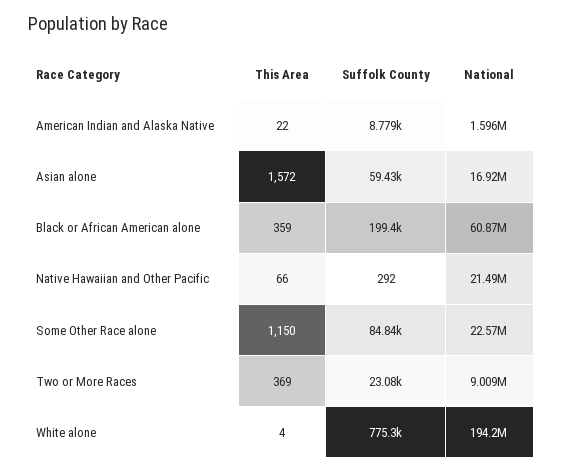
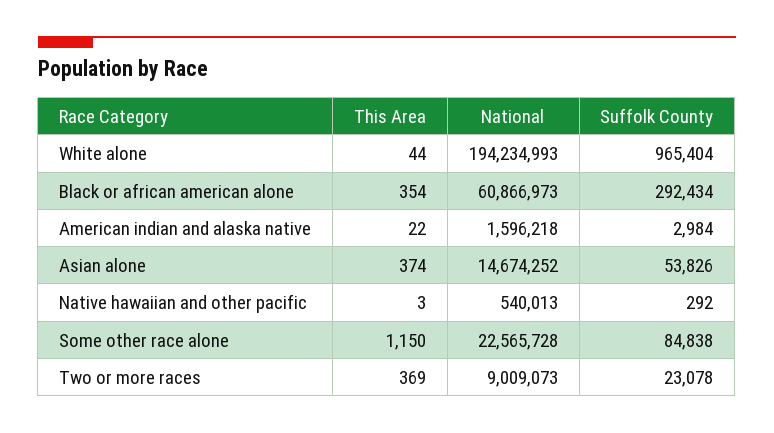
Suffolk County, American Indian and Alaska Native: 8779 -> 2984
This Area, Asian alone: 1572 -> 374
Suffolk County, Asian alone: 59430 -> 53826
National, Asian alone: 16920000 -> 14674252
This Area, Black or African American alone: 359 -> 354
Suffolk County, Black or African American alone: 199400 -> 292434
This Area, Native Hawaiian and Other Pacific: 66 -> 3
National, Native Hawaiian and Other Pacific: 21490000 -> 540013
This Area, White alone: 4 -> 44
Suffolk County, White alone: 775300 -> 965404

